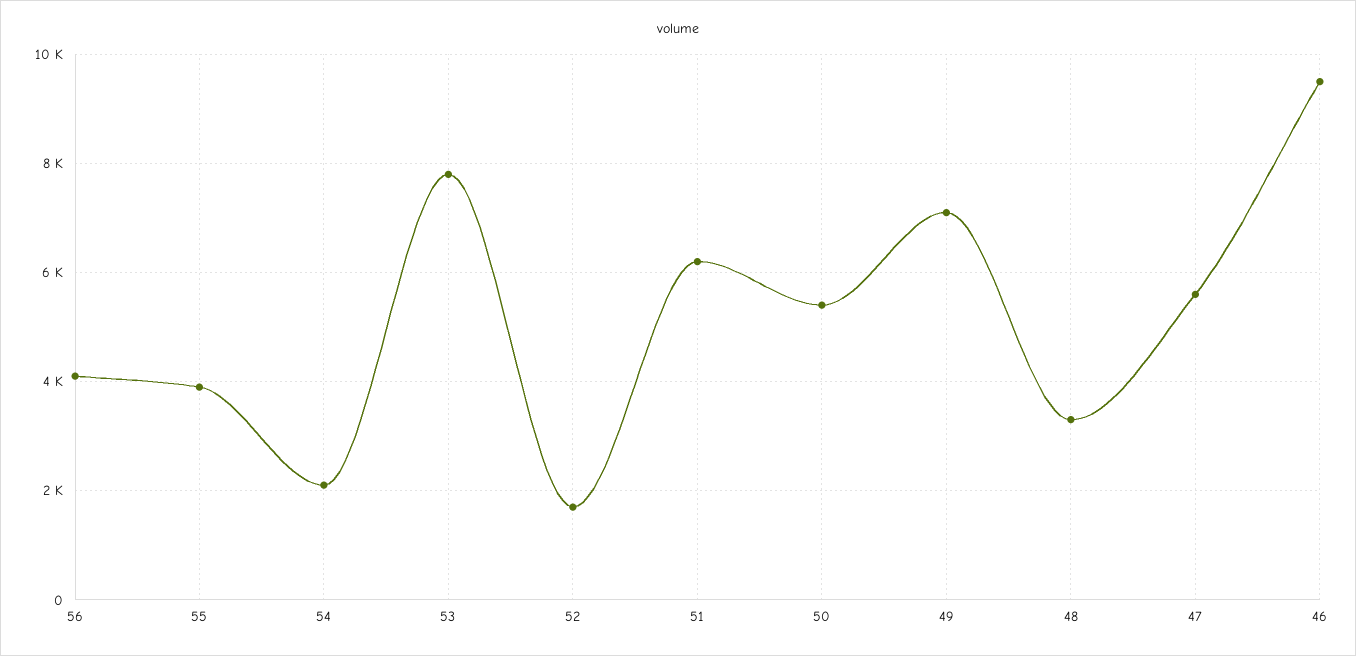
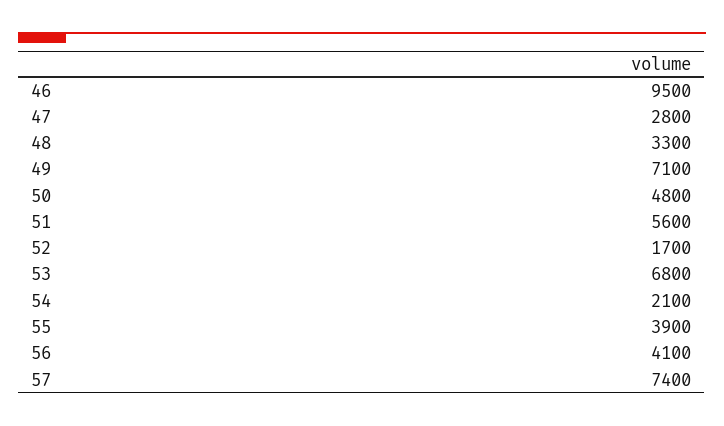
53: 7800 -> 6800
51: 6200 -> 5600
50: 5400 -> 4800
47: 5600 -> 2800
57: none -> 7400

